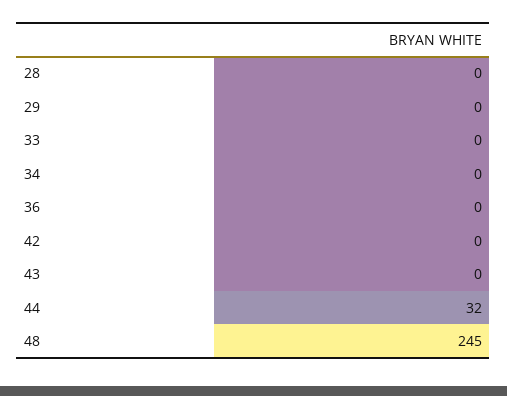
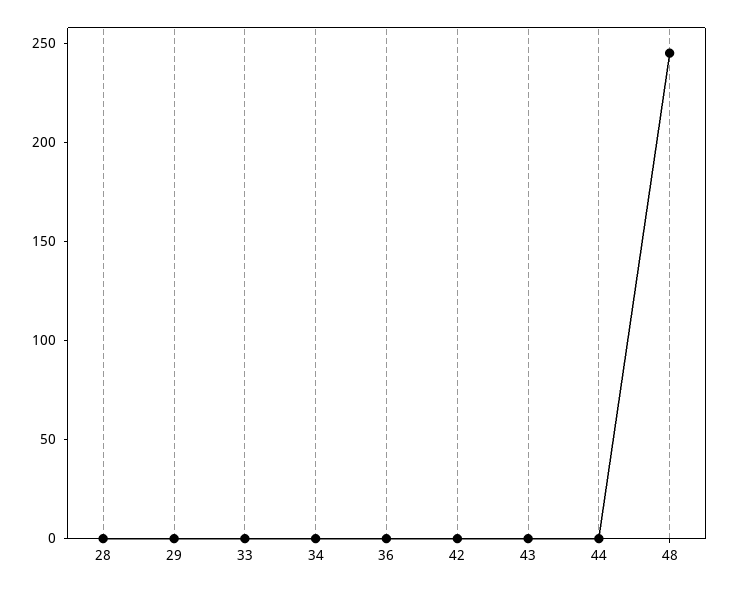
44: 32 -> 0

